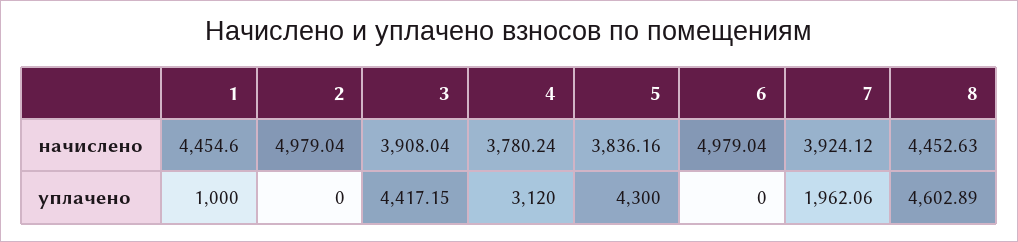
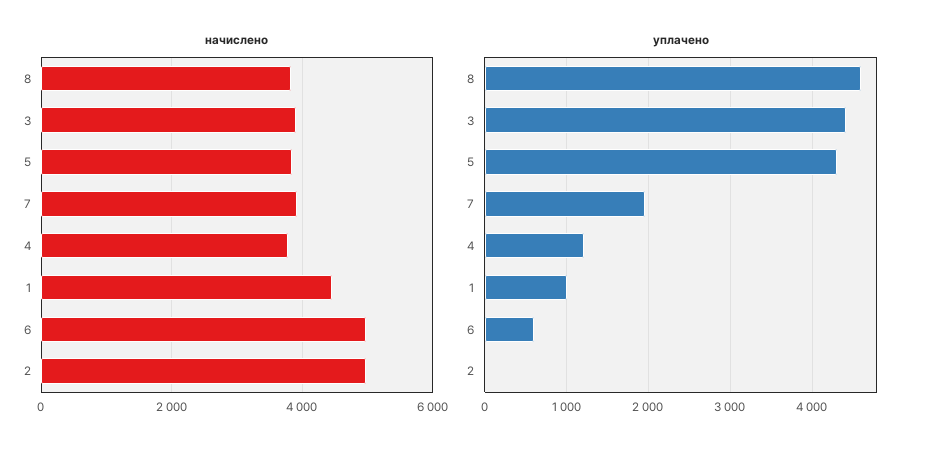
начислено, 8: 4452.63 -> 3800
уплачено, 4: 3120 -> 1200
уплачено, 6: 0 -> 600

